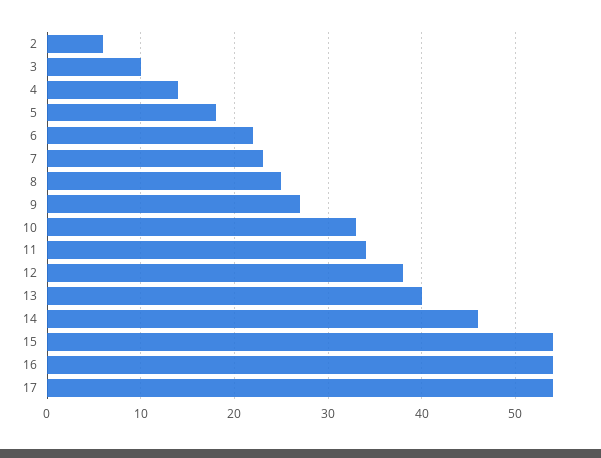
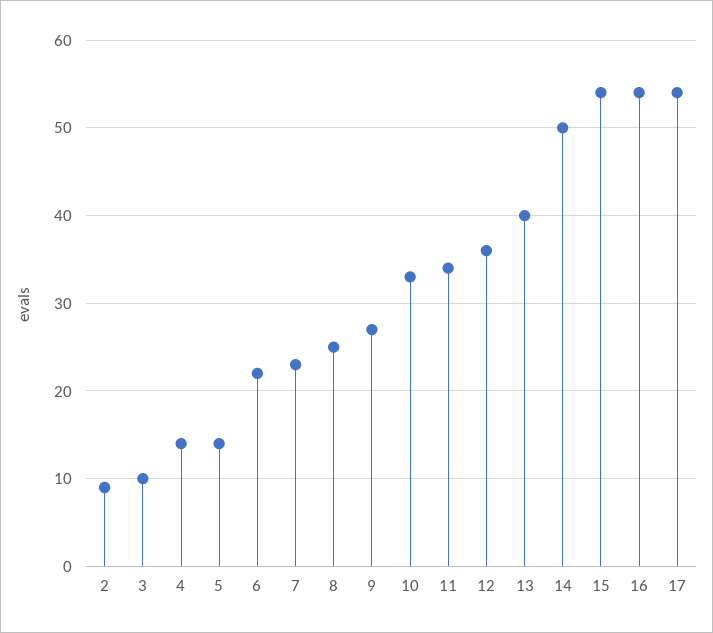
2: 6 -> 9
5: 18 -> 14
12: 38 -> 36
14: 46 -> 50

